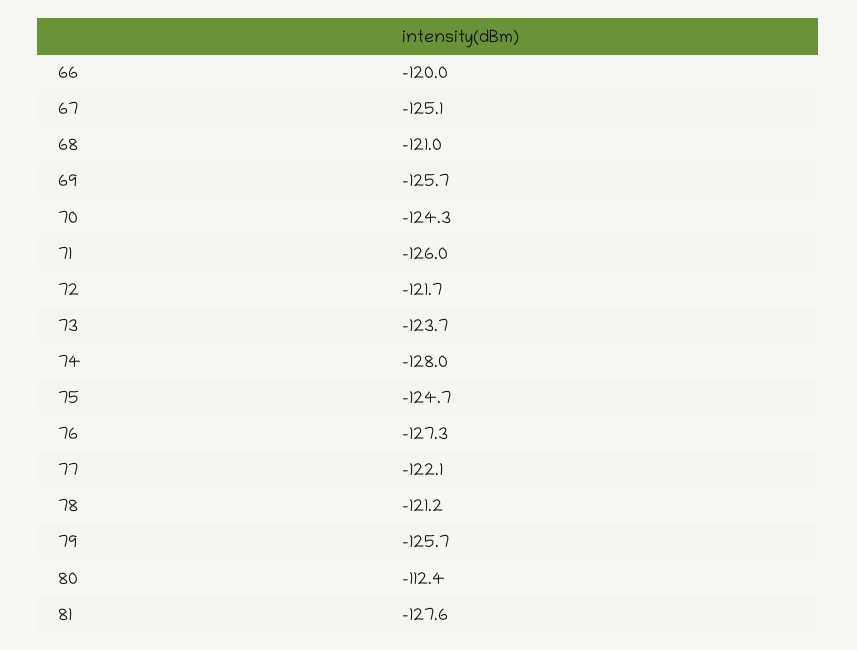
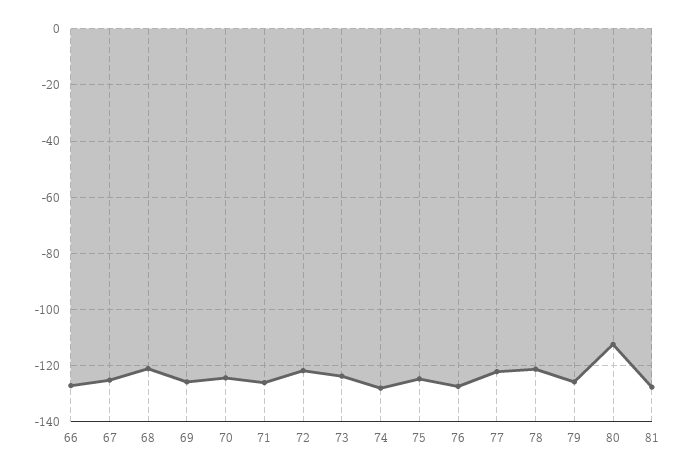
66: -120 -> -127.5

